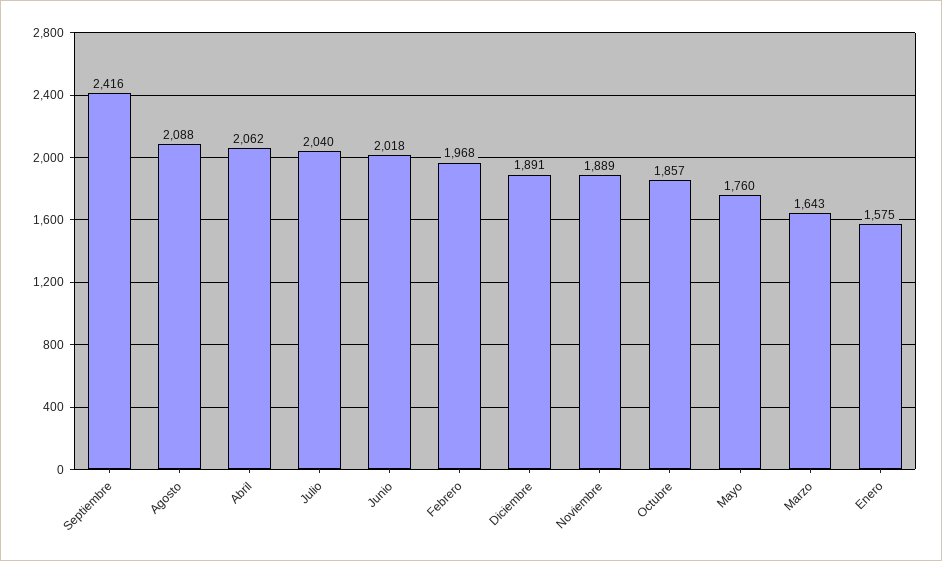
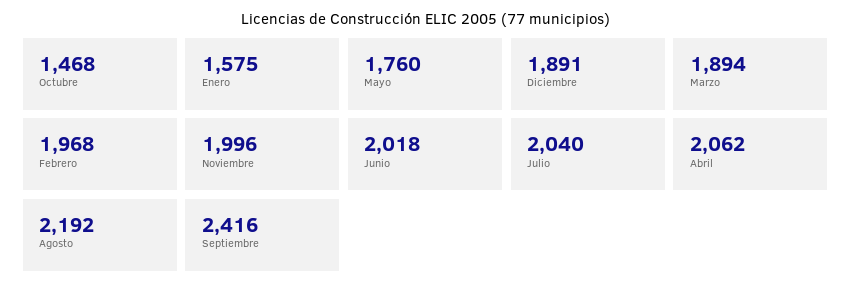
Agosto: 2088 -> 2192
Noviembre: 1889 -> 1996
Octubre: 1857 -> 1468
Marzo: 1643 -> 1894

